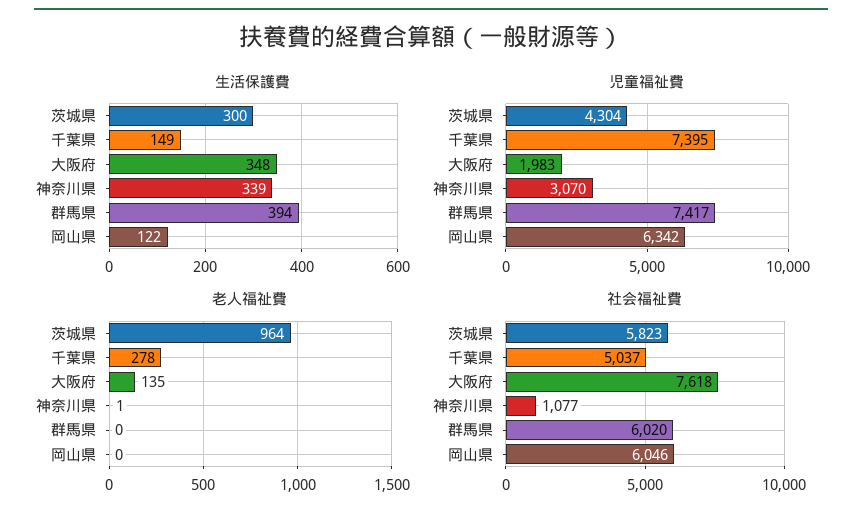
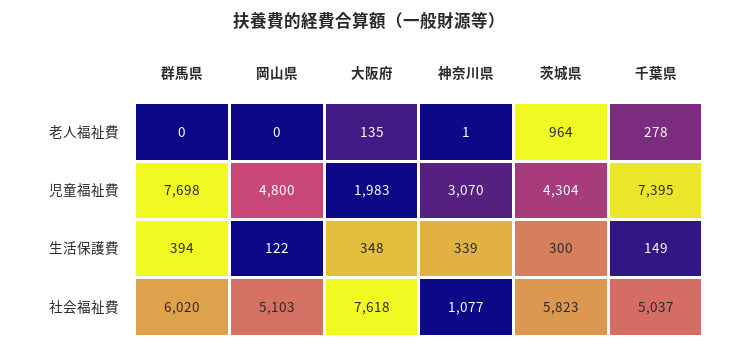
児童福祉費, 群馬県: 7417 -> 7698
児童福祉費, 岡山県: 6342 -> 4800
社会福祉費, 岡山県: 6046 -> 5103

